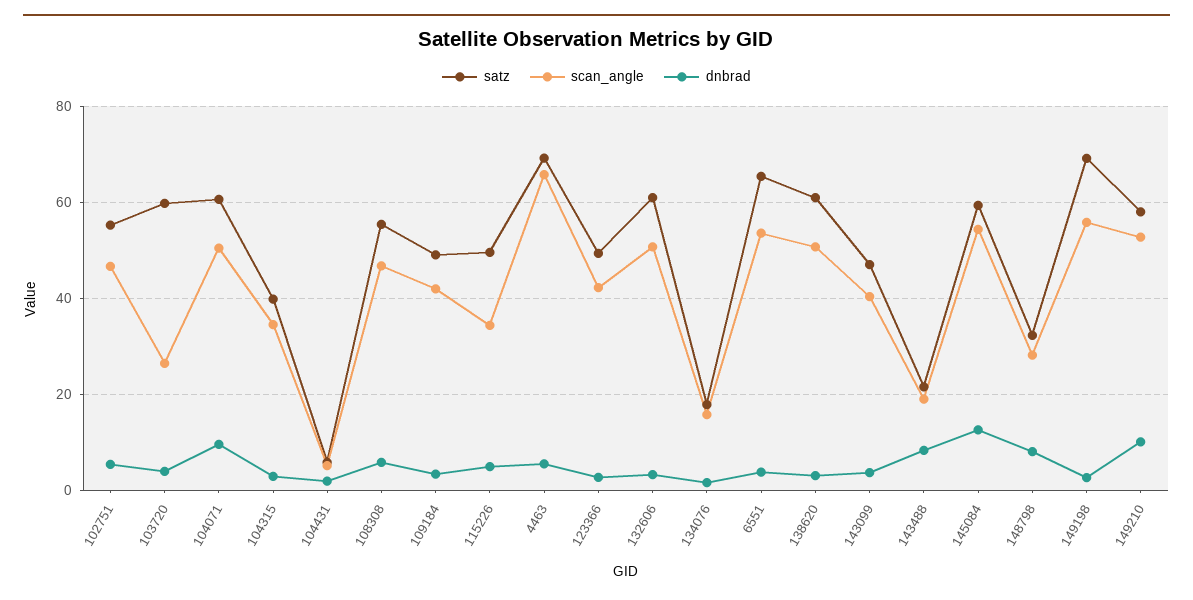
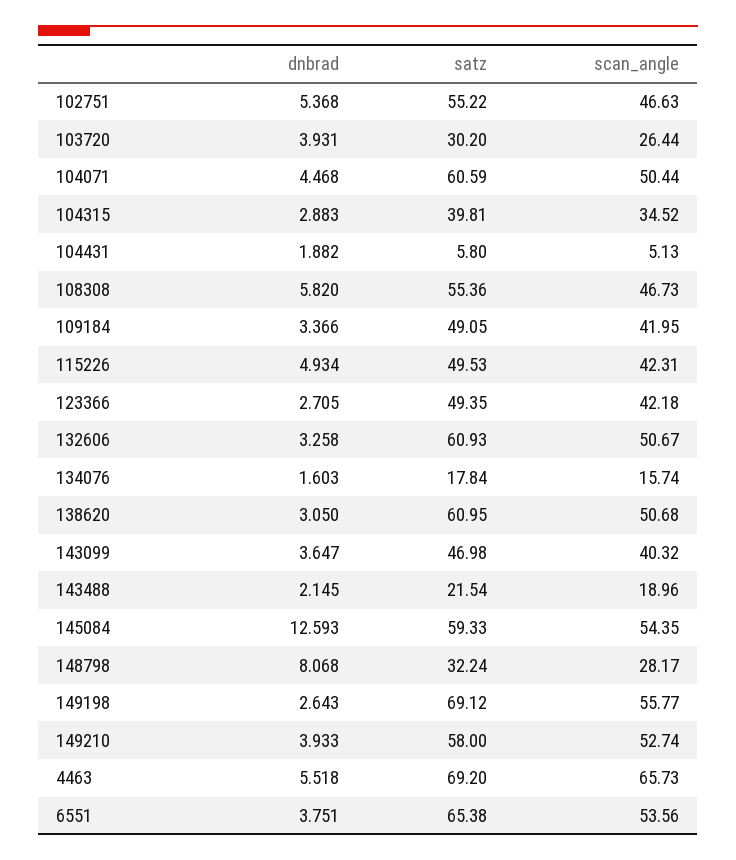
satz, 103720: 60 -> 30.2
dnbrad, 104071: 10 -> 4.468
scan_angle, 115226: 34 -> 42.31
dnbrad, 143488: 8 -> 2.145
dnbrad, 149210: 10 -> 3.933

